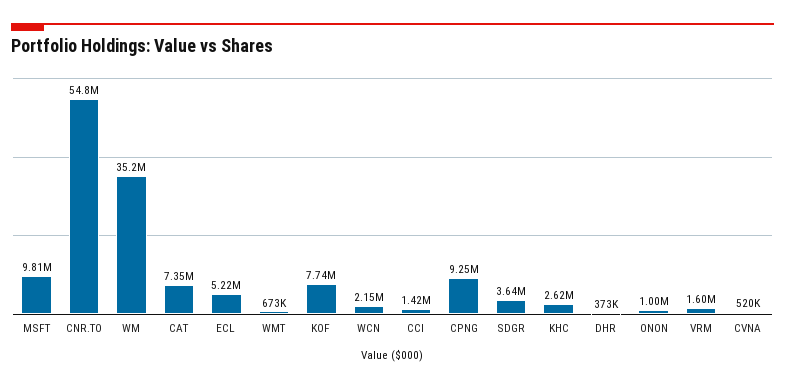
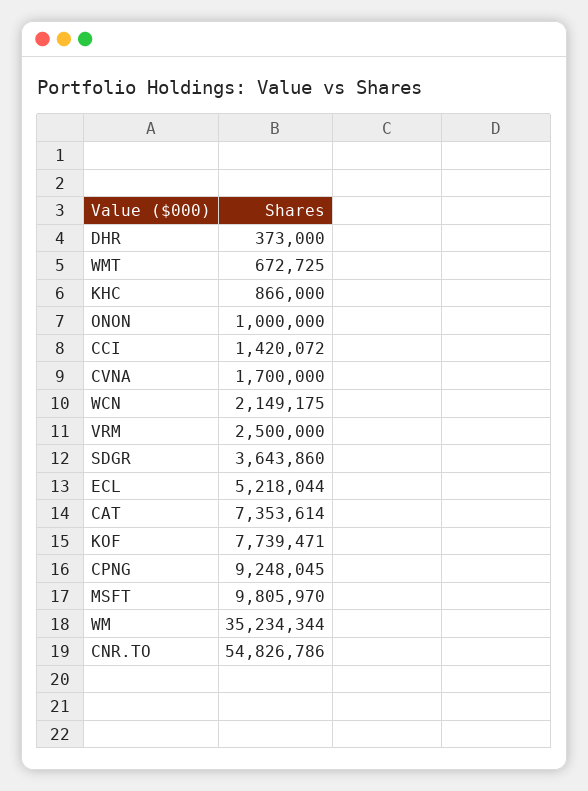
KHC: 2620000 -> 866000
VRM: 1600000 -> 2500000
CVNA: 520000 -> 1700000

